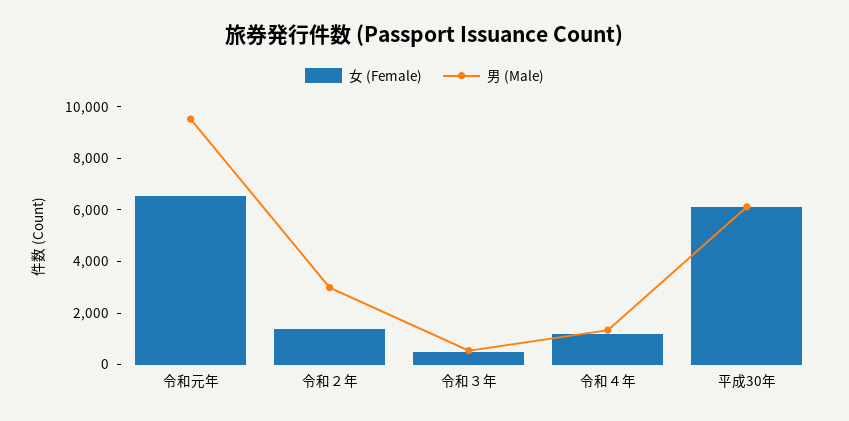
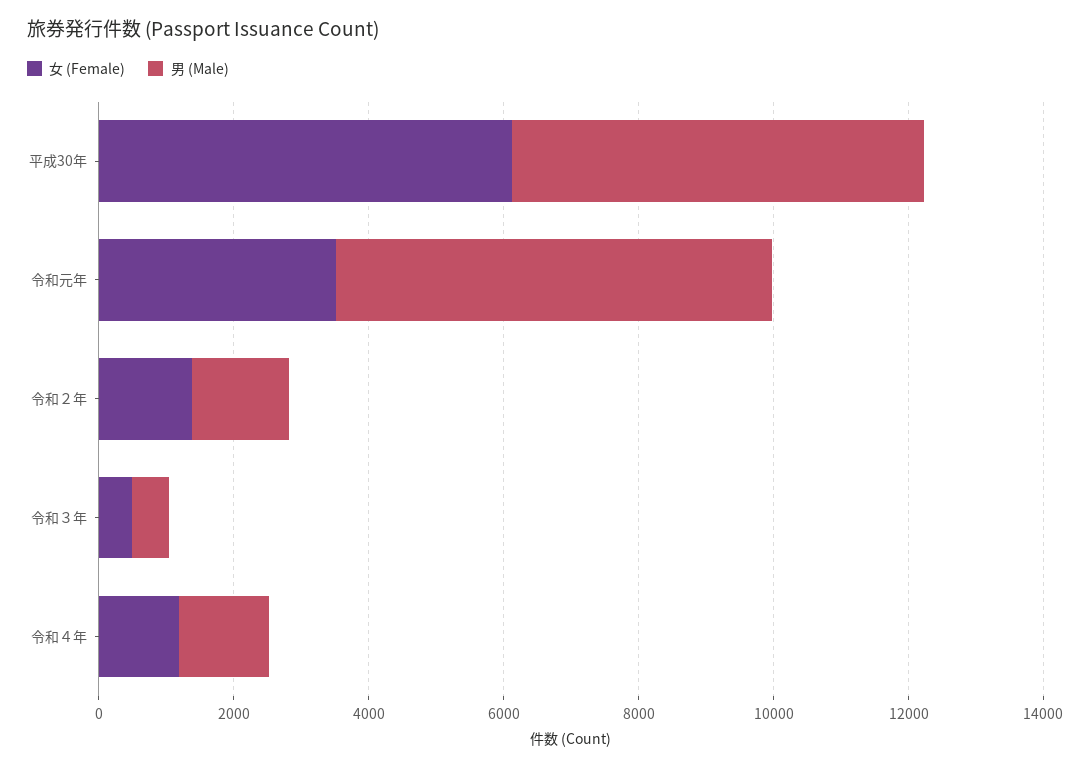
女 (Female), 令和元年: 6500 -> 3500
男 (Male), 令和元年: 9500 -> 6500
男 (Male), 令和２年: 3000 -> 1500

